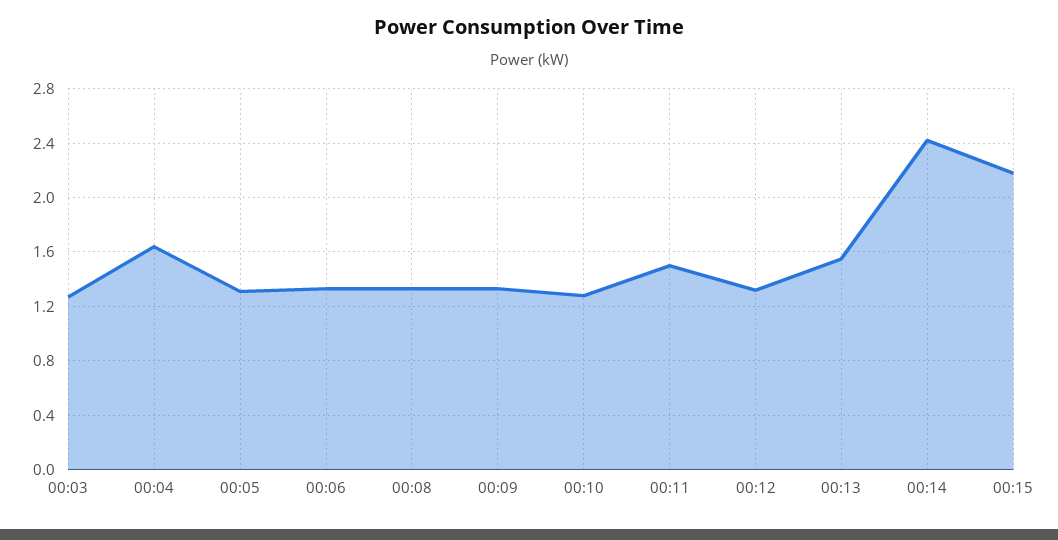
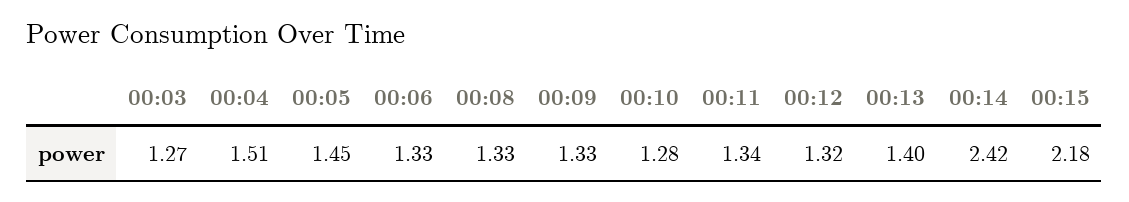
00:04: 1.65 -> 1.51
00:05: 1.3 -> 1.45
00:11: 1.5 -> 1.34
00:13: 1.55 -> 1.4

